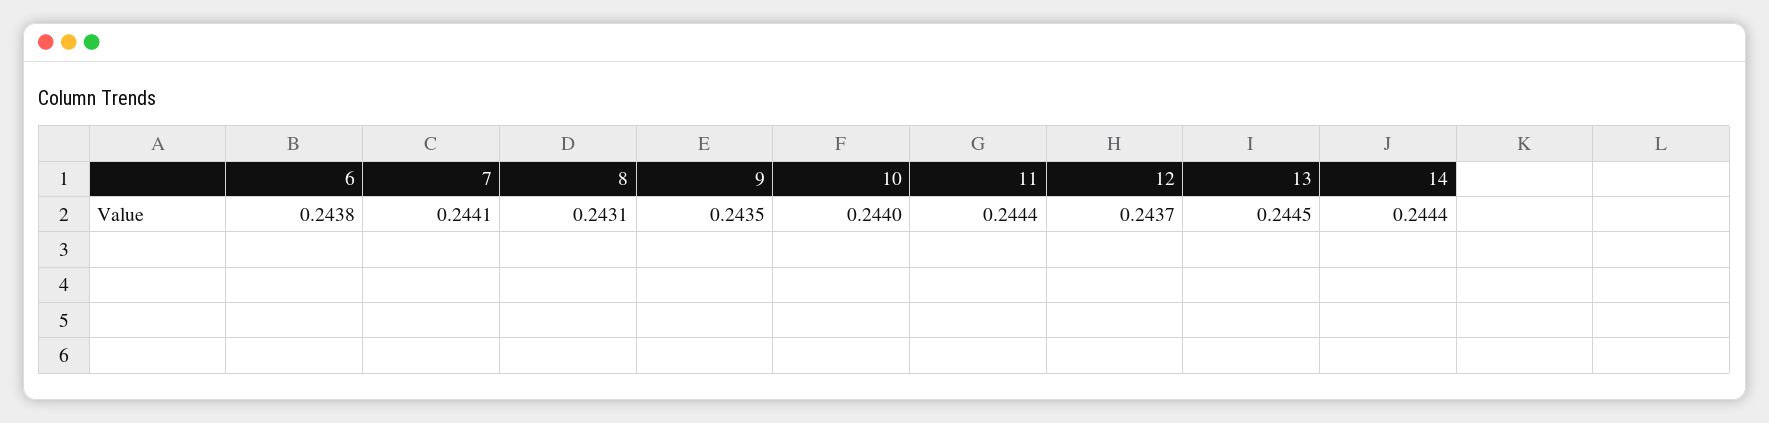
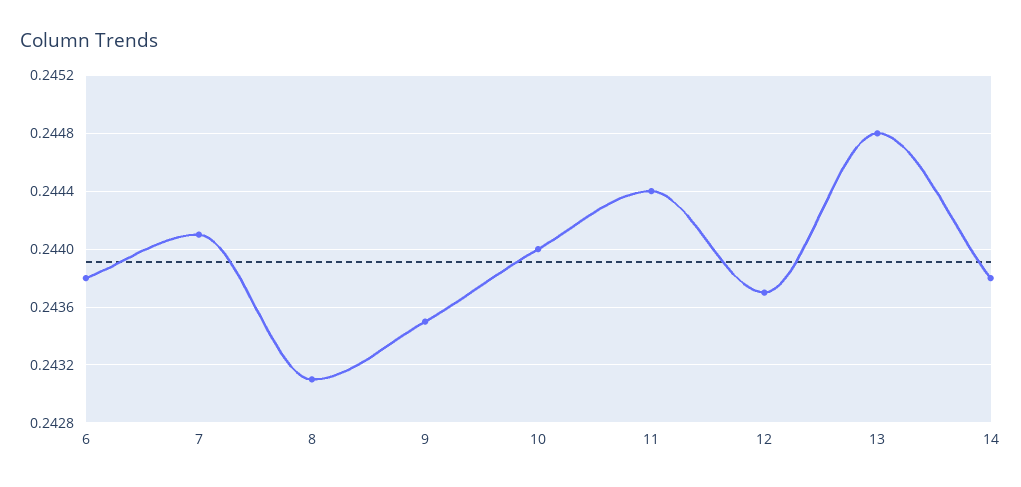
13: 0.2445 -> 0.2448
14: 0.2444 -> 0.2438

